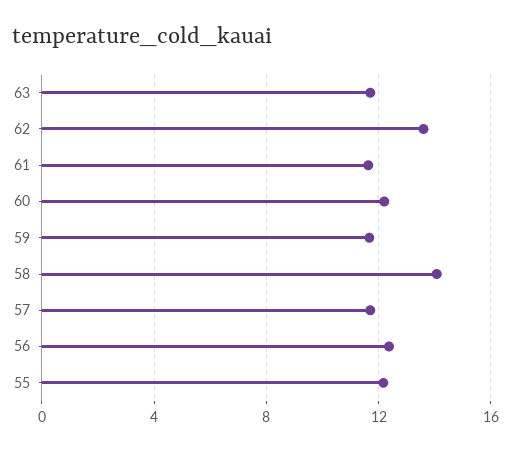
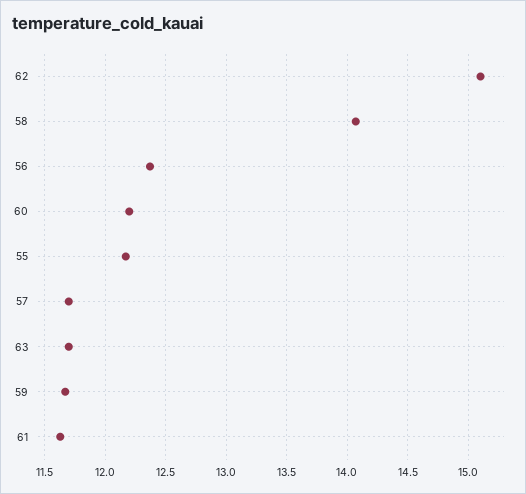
62: 13.5 -> 15.1

